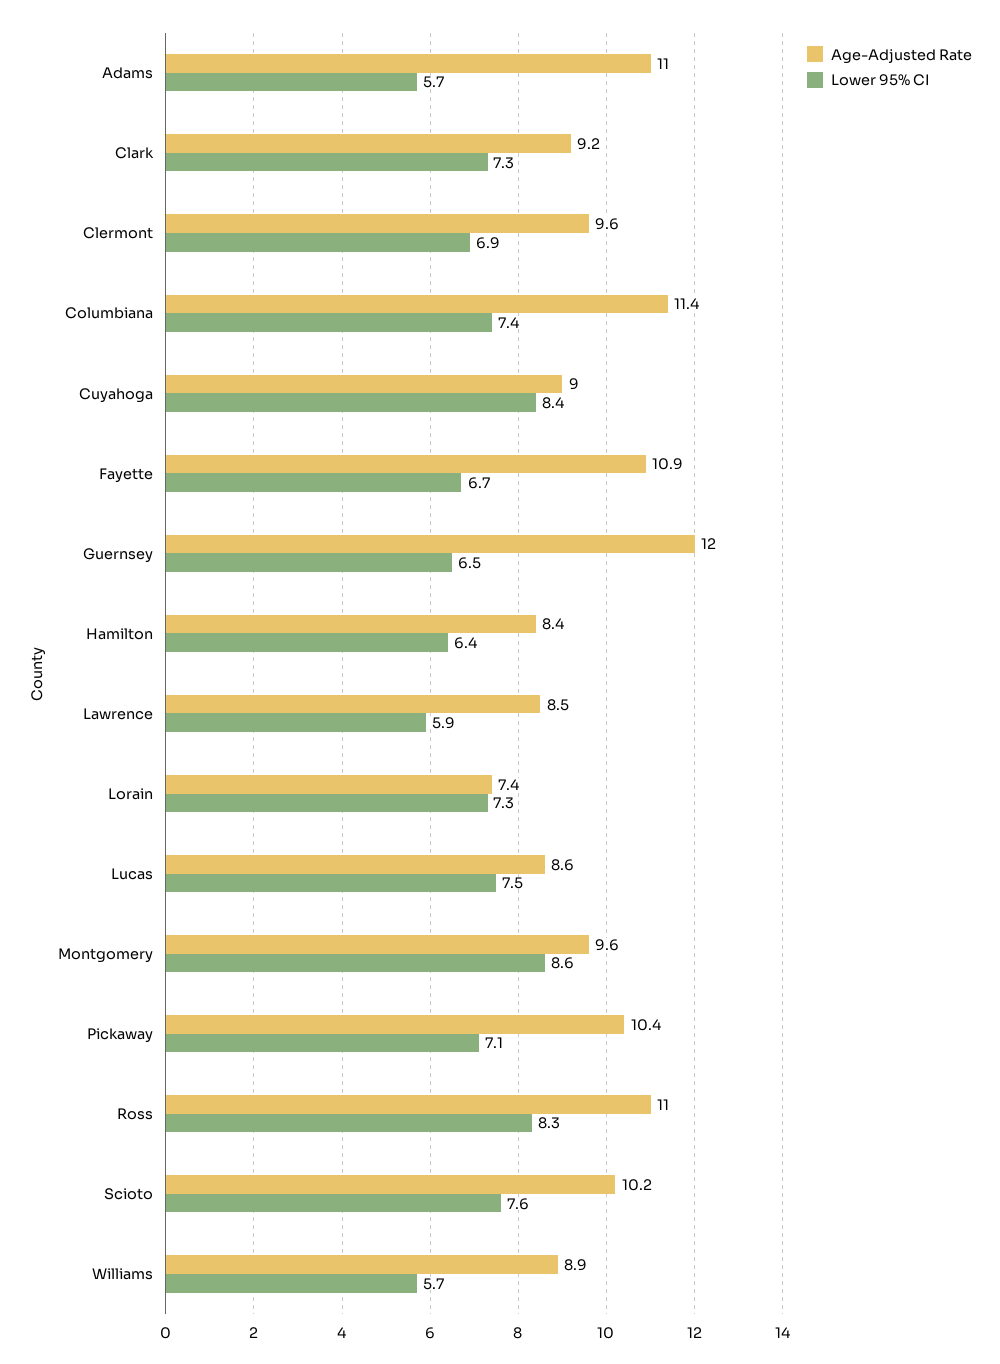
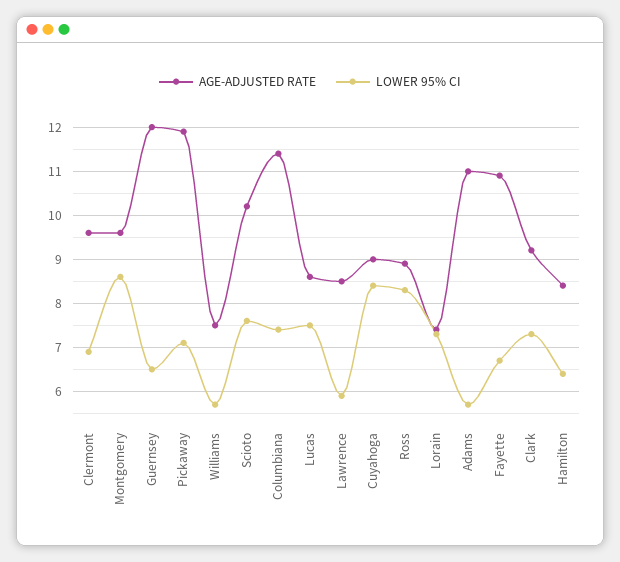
Age-Adjusted Rate, Pickaway: 10.4 -> 12
Age-Adjusted Rate, Ross: 11 -> 9
Age-Adjusted Rate, Williams: 8.9 -> 7.5

